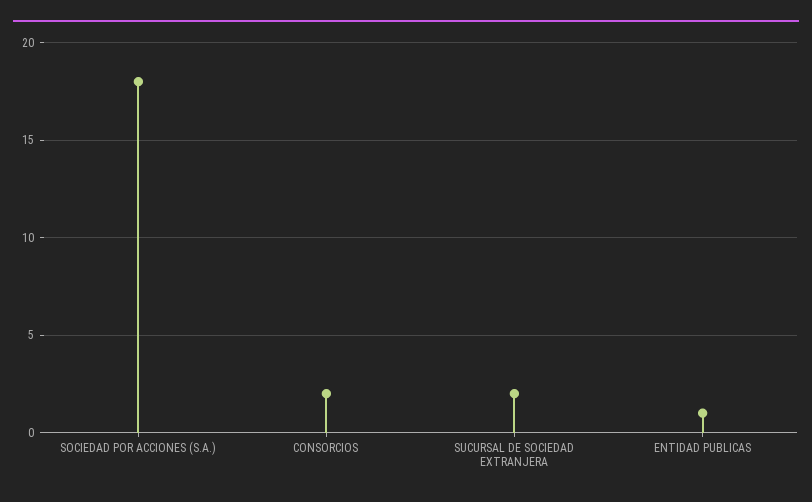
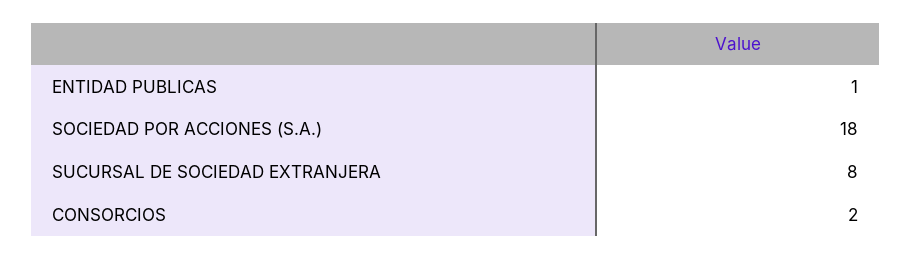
SUCURSAL DE SOCIEDAD EXTRANJERA: 2 -> 8

